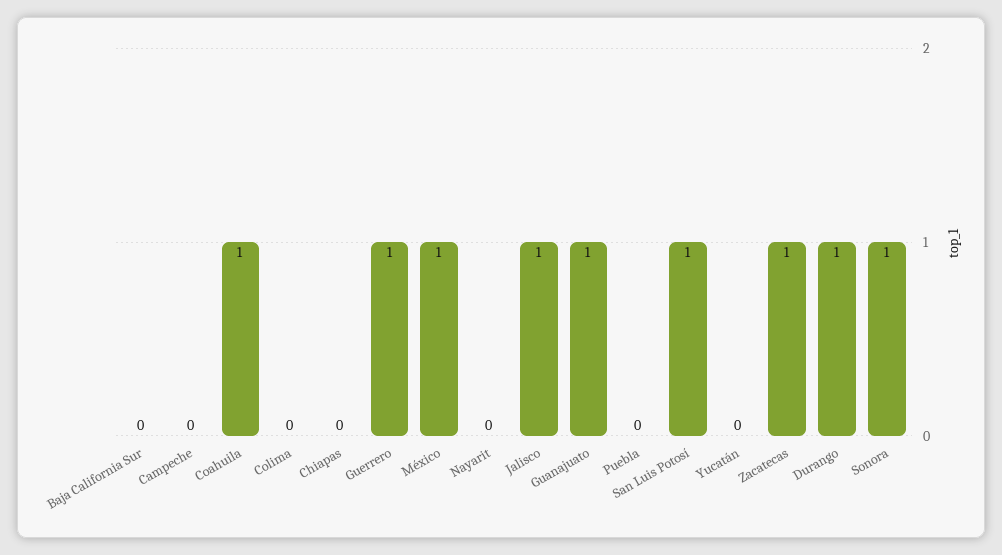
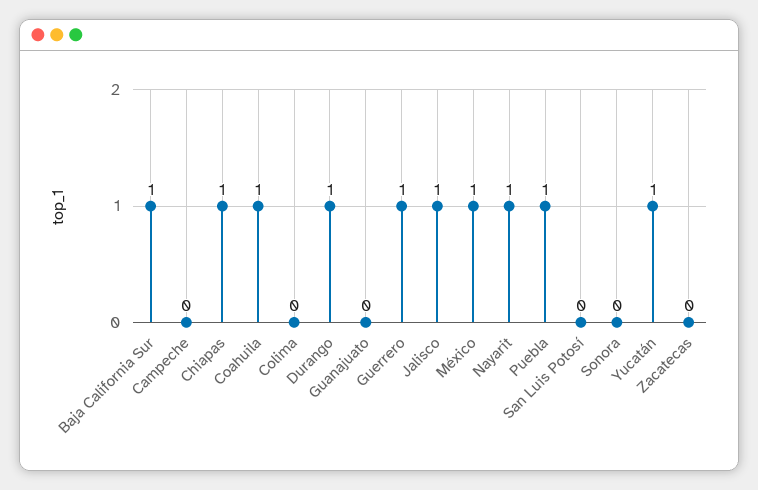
Baja California Sur: 0 -> 1
Chiapas: 0 -> 1
Nayarit: 0 -> 1
Guanajuato: 1 -> 0
Puebla: 0 -> 1
San Luis Potosí: 1 -> 0
Yucatán: 0 -> 1
Zacatecas: 1 -> 0
Sonora: 1 -> 0

